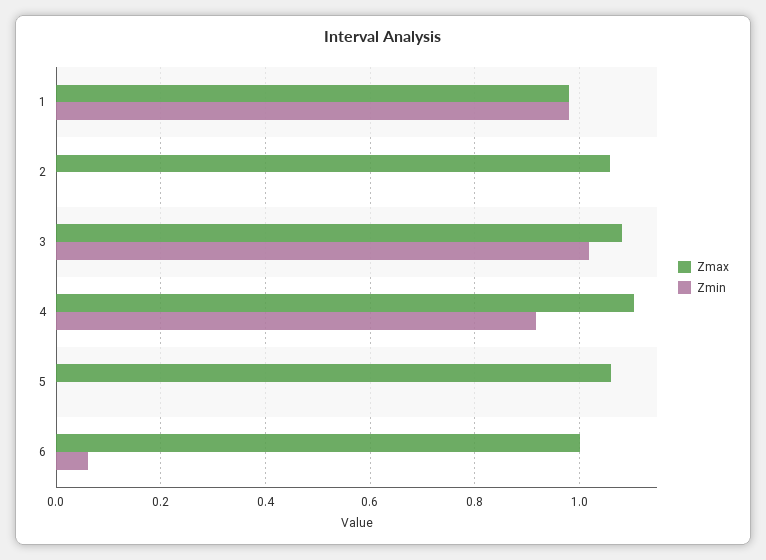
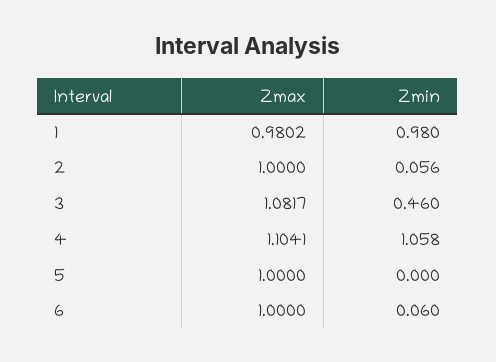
Zmax, 2: 1.06 -> 1
Zmin, 2: 0 -> 0.056
Zmin, 3: 1.02 -> 0.46
Zmin, 4: 0.92 -> 1.058
Zmax, 5: 1.06 -> 1

